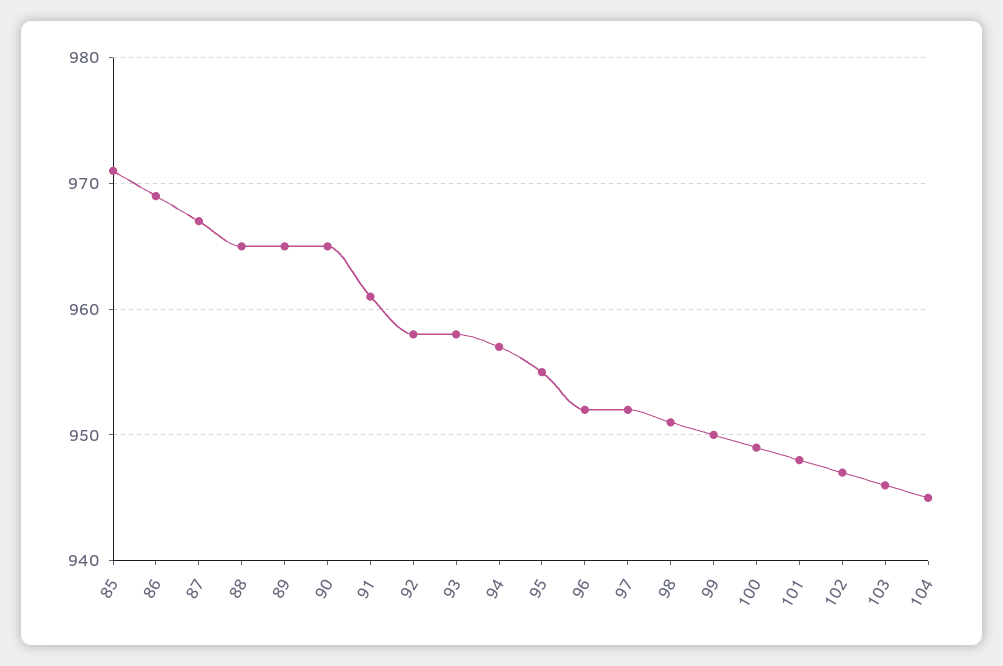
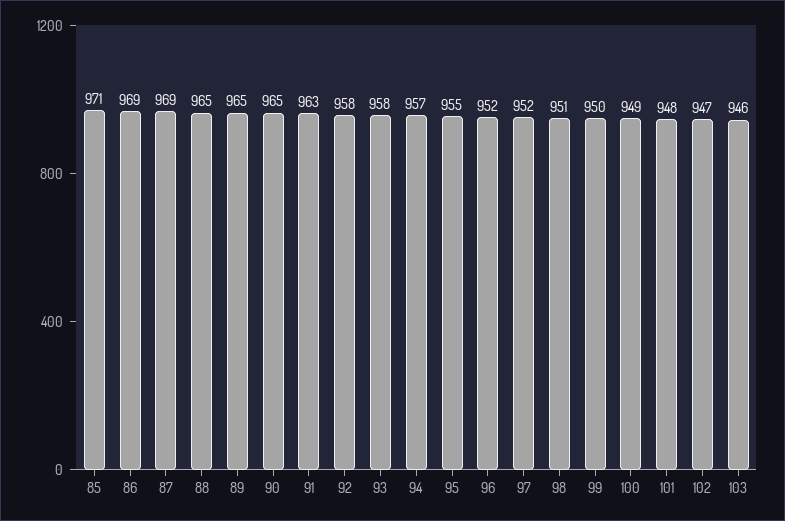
87: 967 -> 969
91: 961 -> 963
104: 945 -> none

